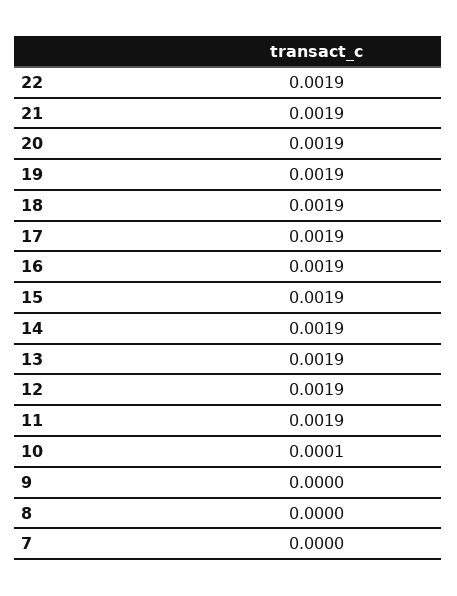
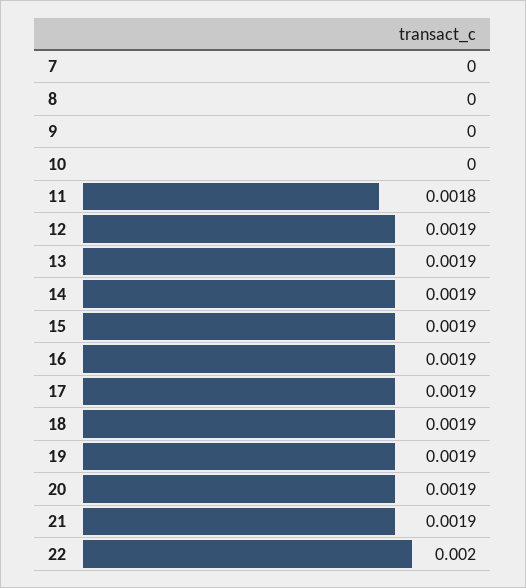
22: 0.0019 -> 0.002
11: 0.0019 -> 0.0018
10: 0.0001 -> 0

